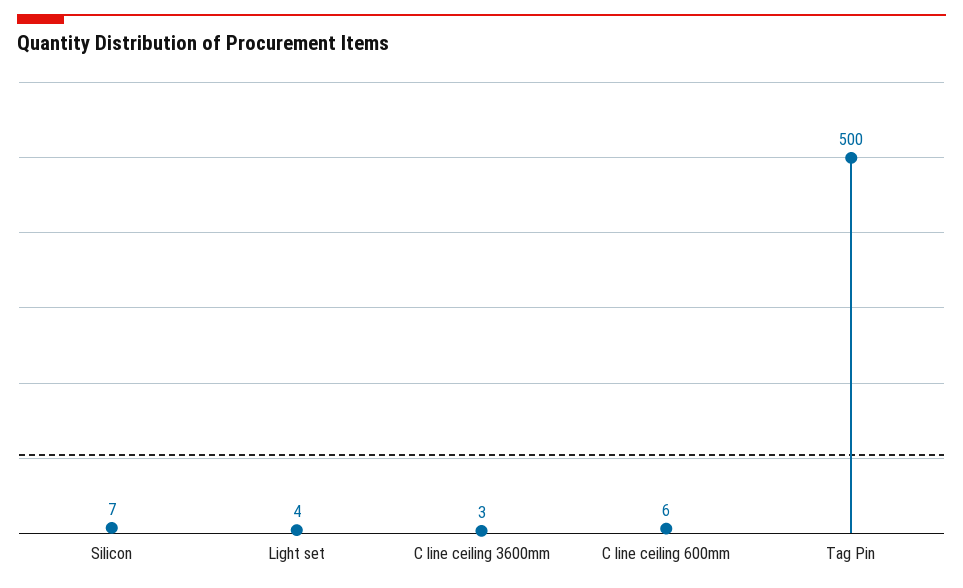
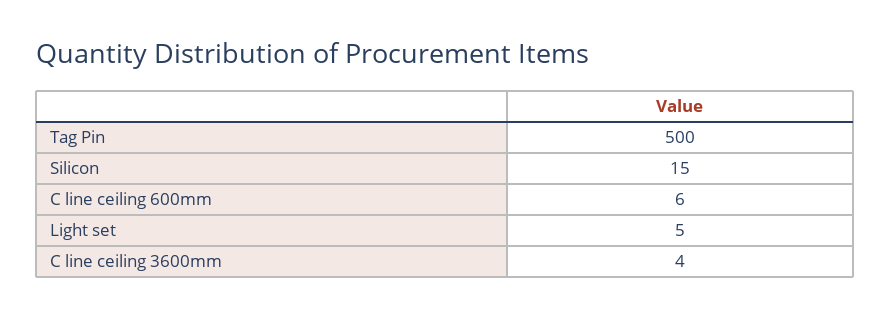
Silicon: 7 -> 15
Light set: 4 -> 5
C line ceiling 3600mm: 3 -> 4

